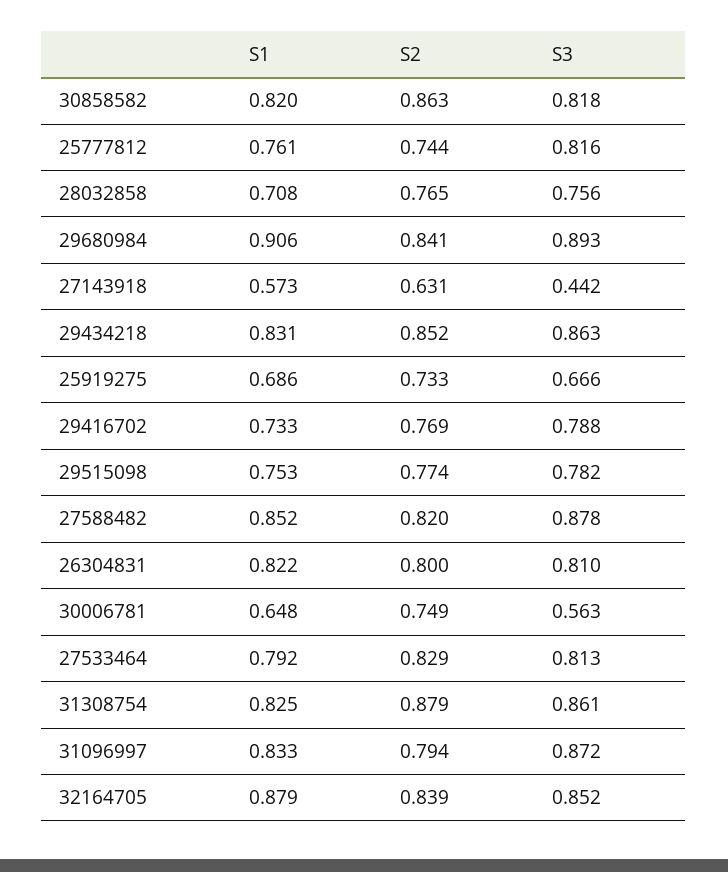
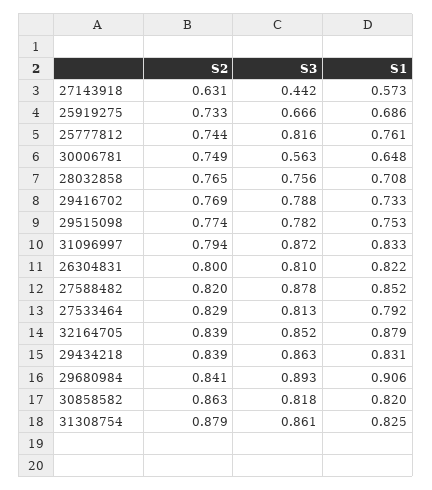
S2, 29434218: 0.852 -> 0.839

